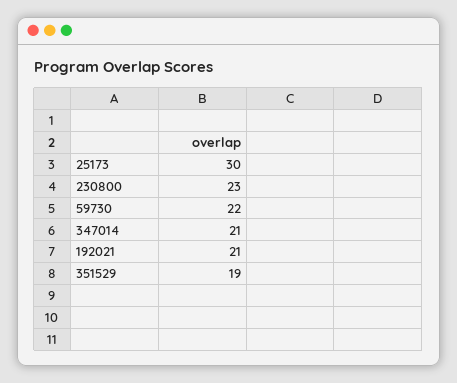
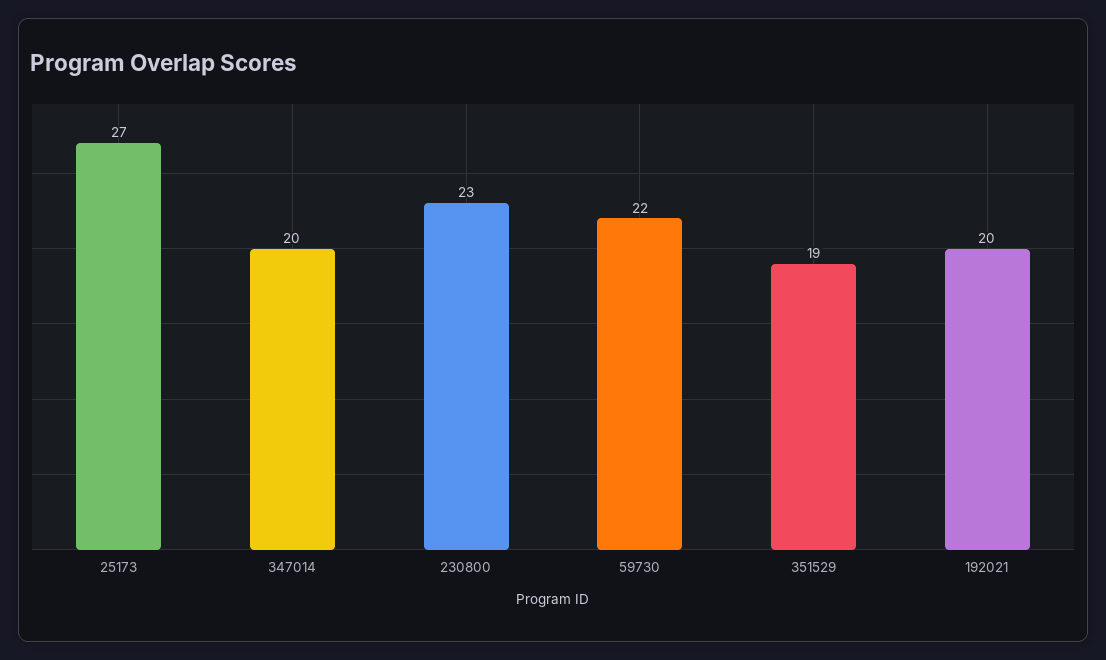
25173: 30 -> 27
347014: 21 -> 20
192021: 21 -> 20

